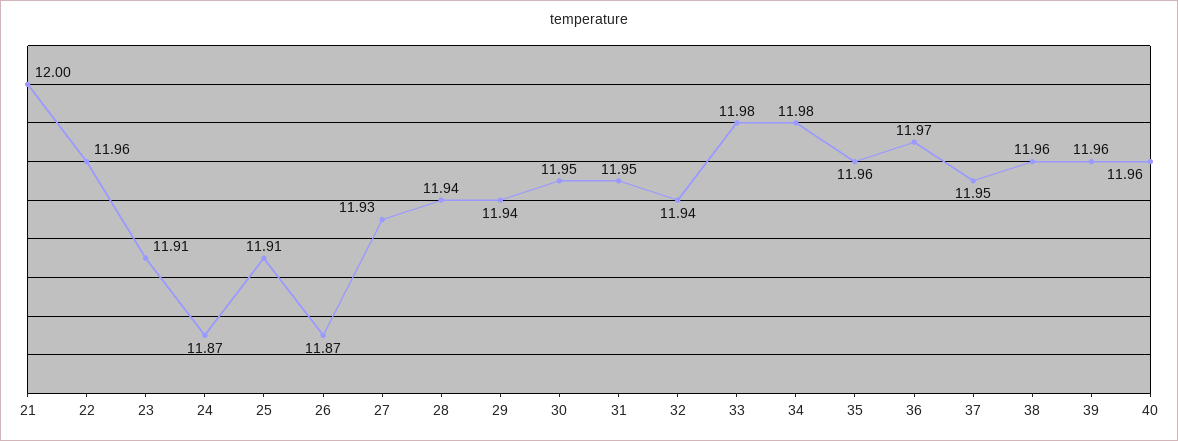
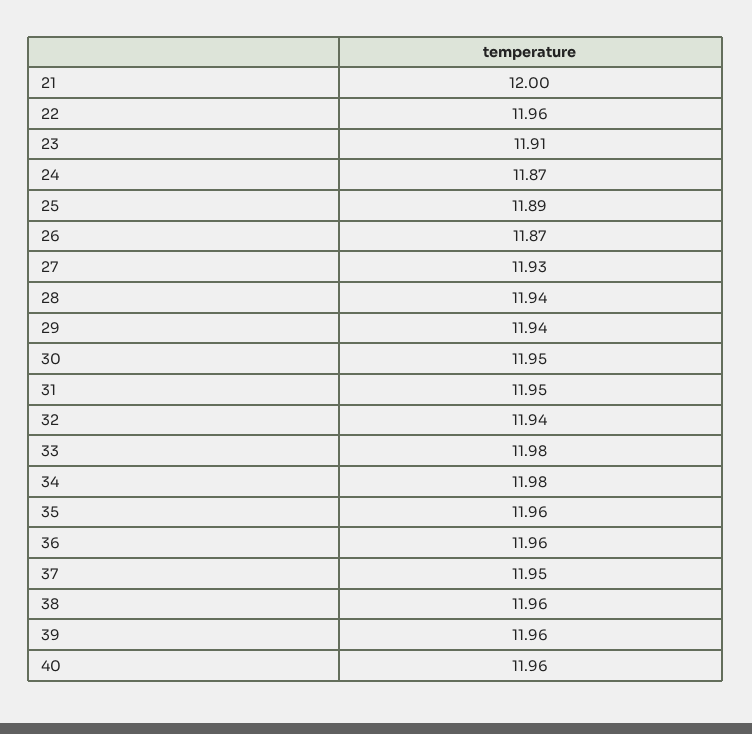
25: 11.91 -> 11.89
36: 11.97 -> 11.96

